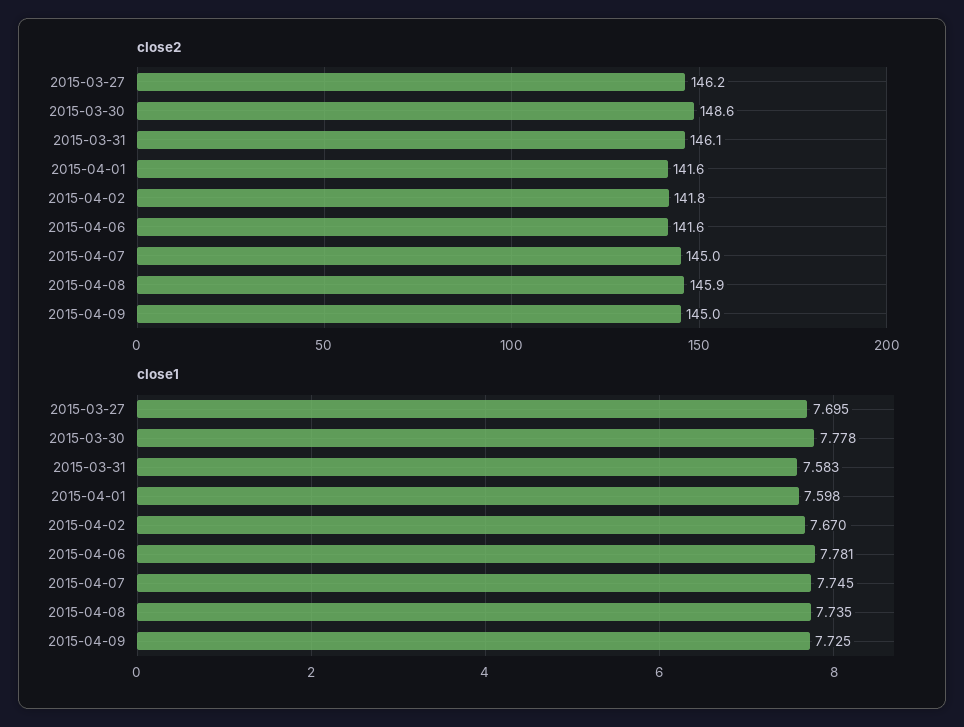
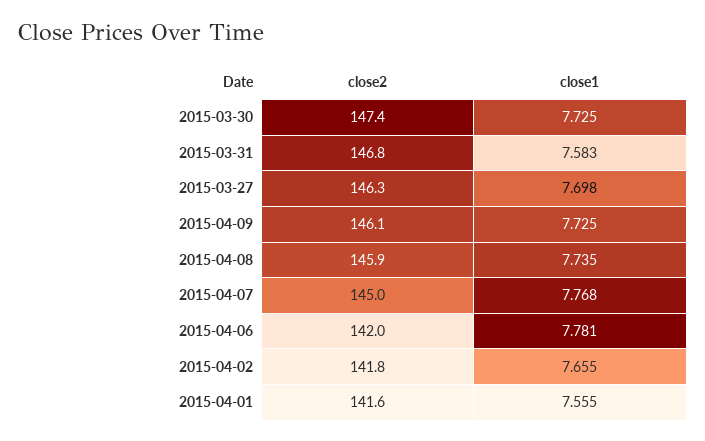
close2, 2015-03-27: 146.2 -> 146.3
close2, 2015-03-30: 148.6 -> 147.4
close2, 2015-03-31: 146.1 -> 146.8
close2, 2015-04-06: 141.6 -> 142
close2, 2015-04-09: 145 -> 146.1
close1, 2015-03-27: 7.695 -> 7.698
close1, 2015-03-30: 7.778 -> 7.725
close1, 2015-04-01: 7.598 -> 7.555
close1, 2015-04-02: 7.67 -> 7.655
close1, 2015-04-07: 7.745 -> 7.768

